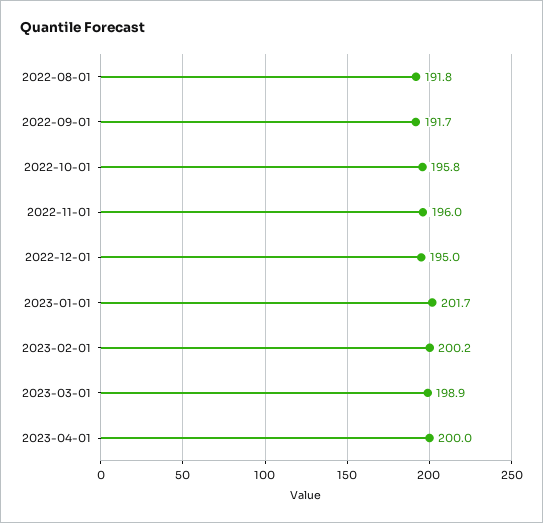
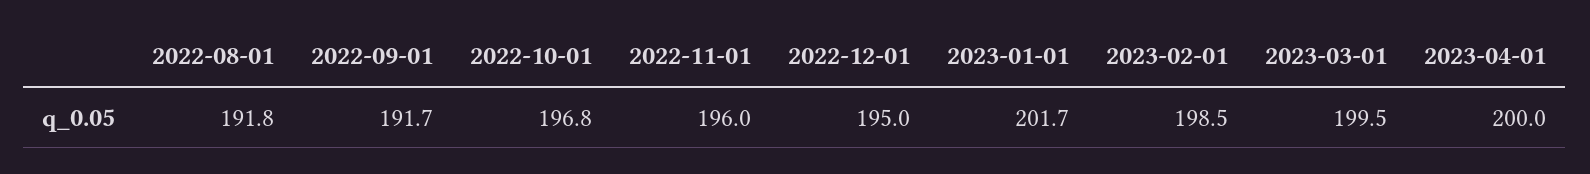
2022-10-01: 195.8 -> 196.8
2023-02-01: 200.2 -> 198.5
2023-03-01: 198.9 -> 199.5

